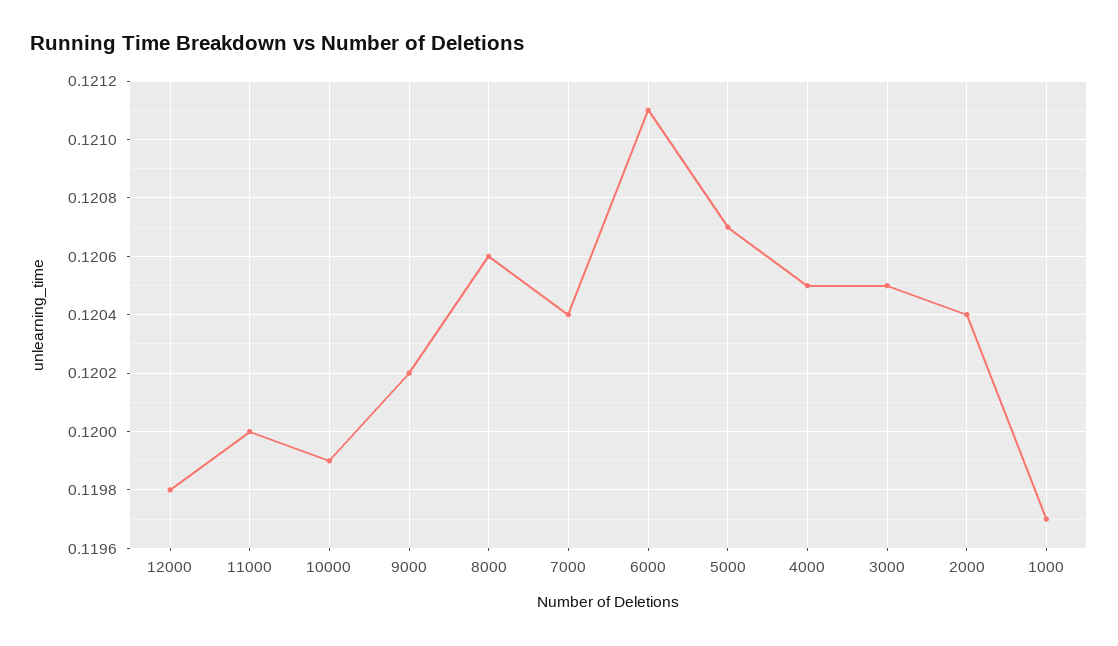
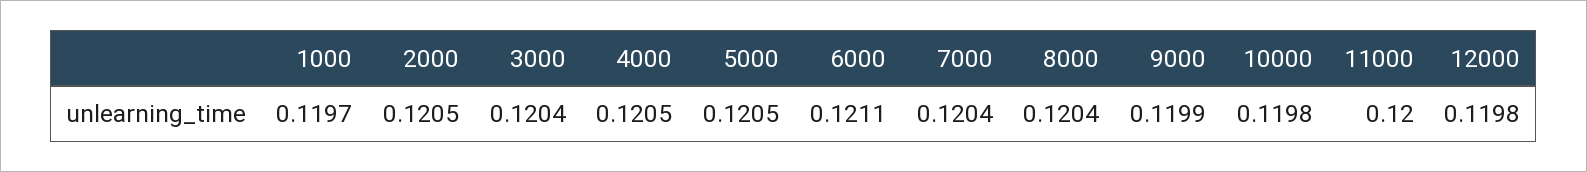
10000: 0.1199 -> 0.1198
9000: 0.1202 -> 0.1199
8000: 0.1206 -> 0.1204
5000: 0.1207 -> 0.1205
3000: 0.1205 -> 0.1204
2000: 0.1204 -> 0.1205

